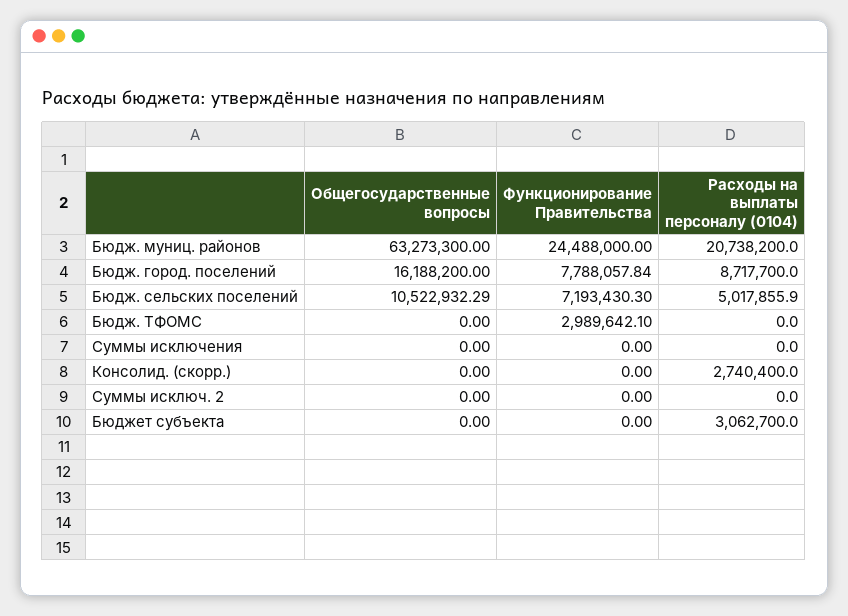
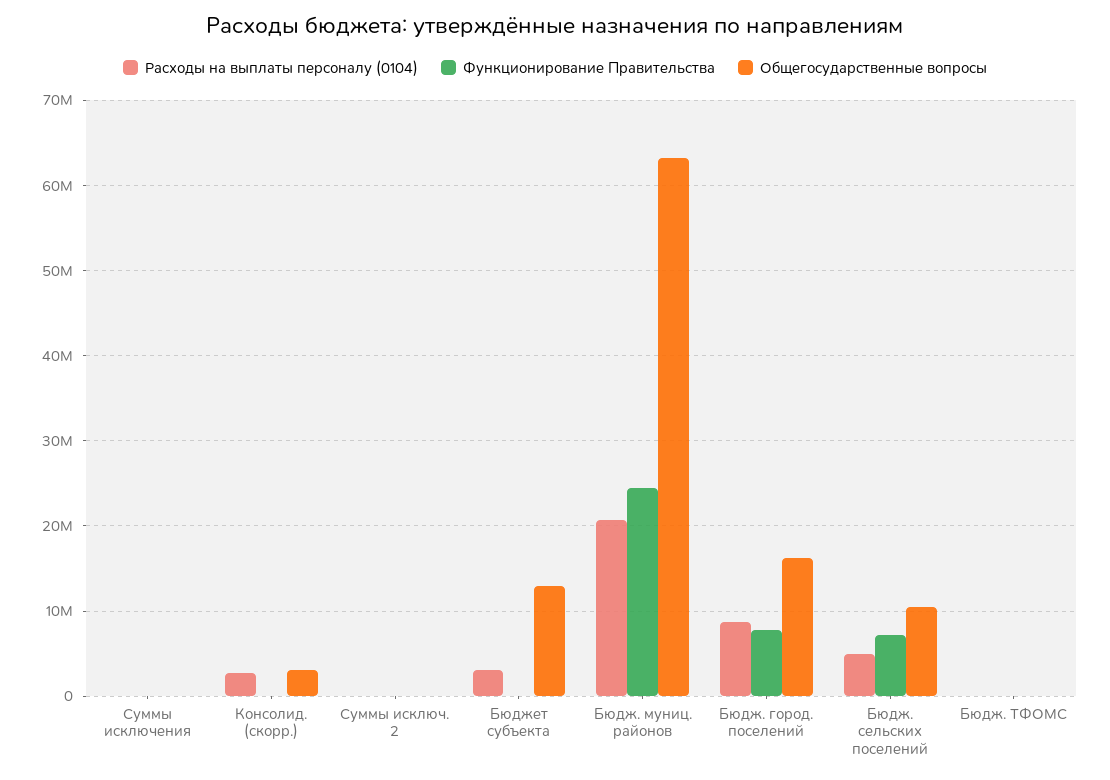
Функционирование Правительства, Бюдж. ТФОМС: 2989642.1 -> 0
Общегосударственные вопросы, Консолид. (скорр.): 0 -> 3000000
Общегосударственные вопросы, Бюджет субъекта: 0 -> 13000000

